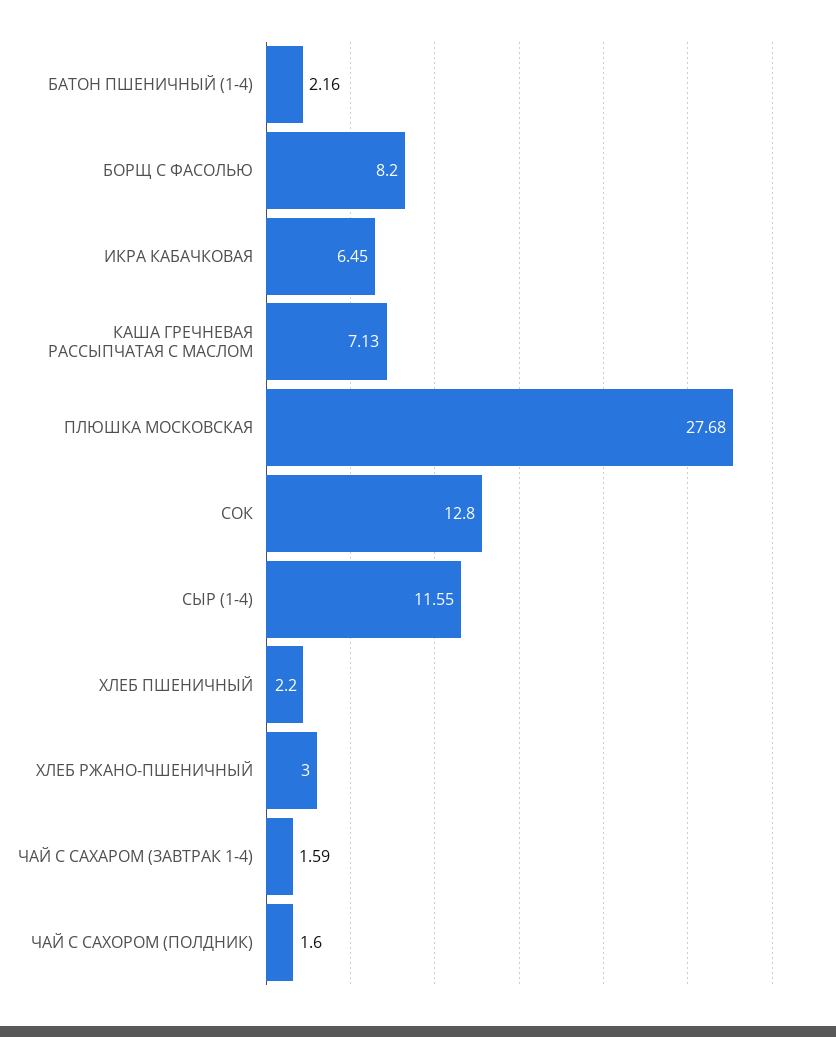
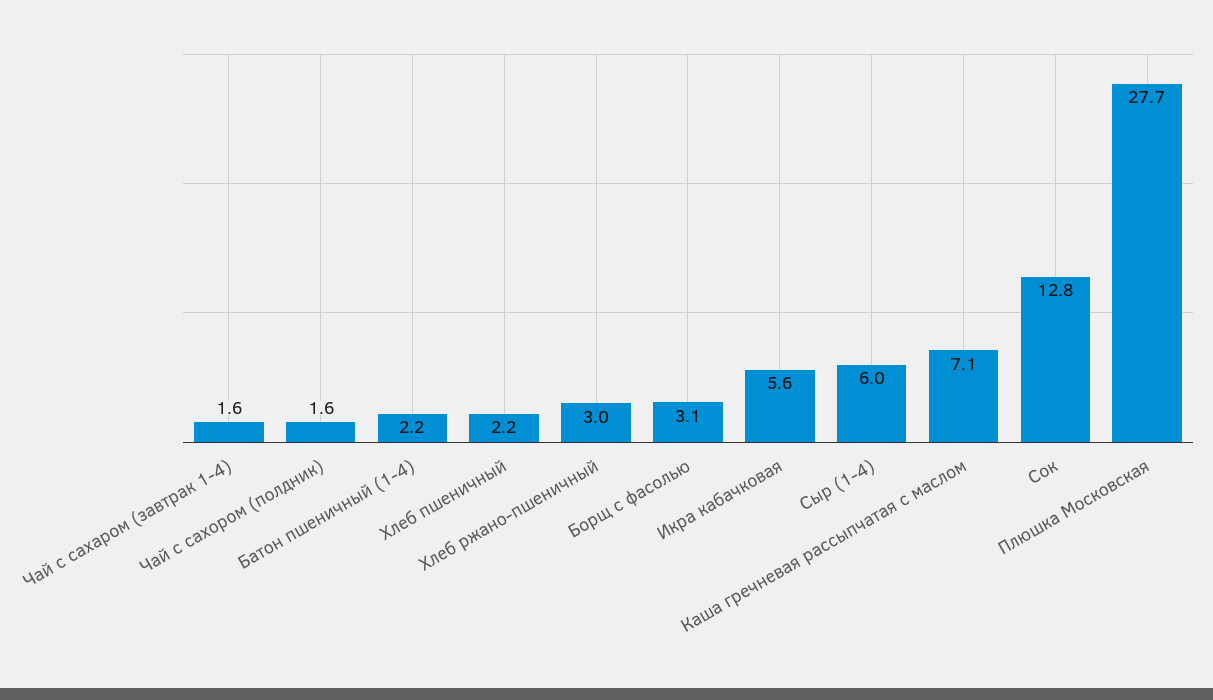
БОРЩ С ФАСОЛЬЮ: 8.2 -> 3.1
ИКРА КАБАЧКОВАЯ: 6.45 -> 5.6
СЫР (1-4): 11.55 -> 6

